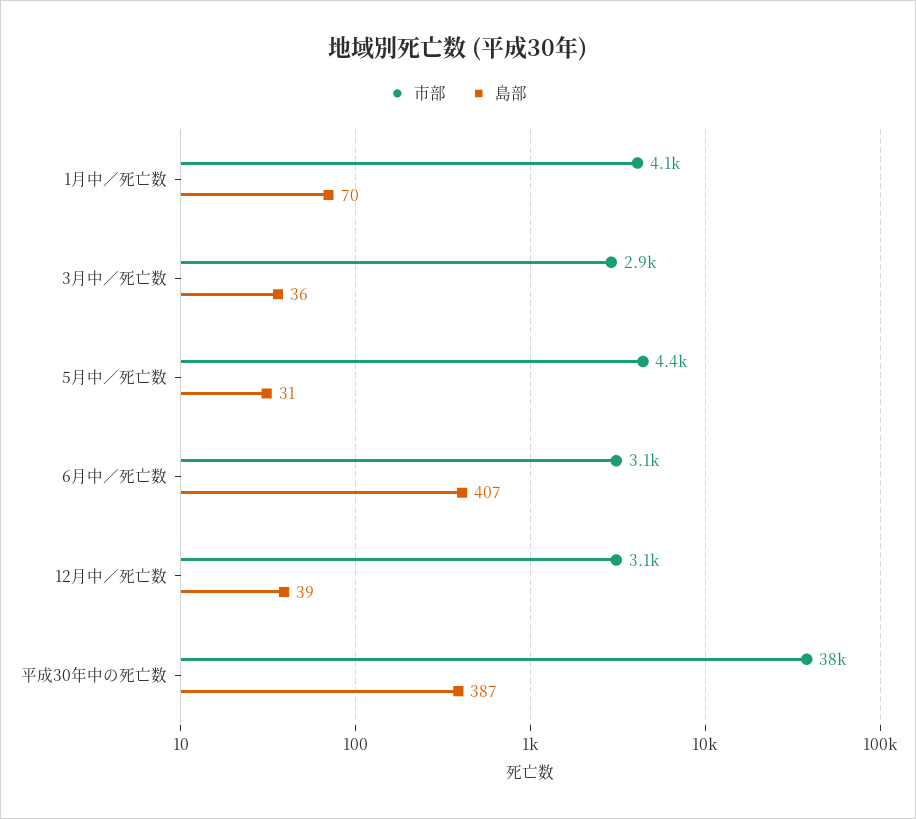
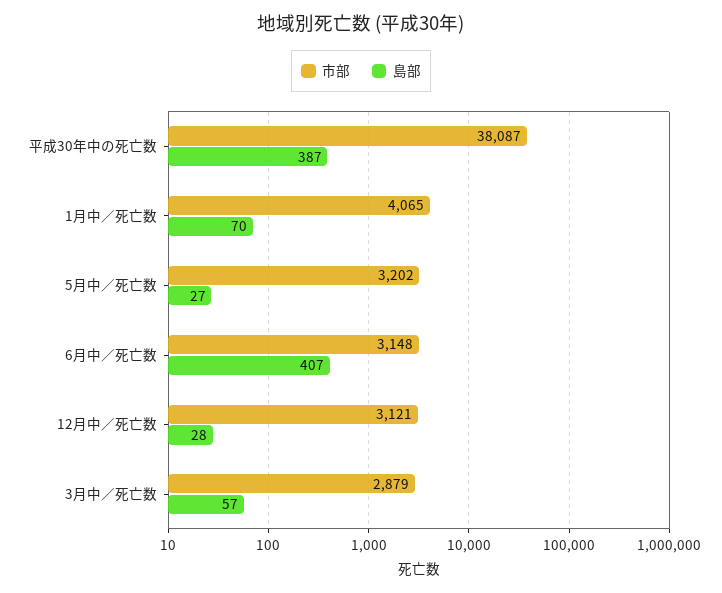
島部, 3月中／死亡数: 36 -> 57
市部, 5月中／死亡数: 4400 -> 3202
島部, 5月中／死亡数: 31 -> 27
島部, 12月中／死亡数: 39 -> 28

